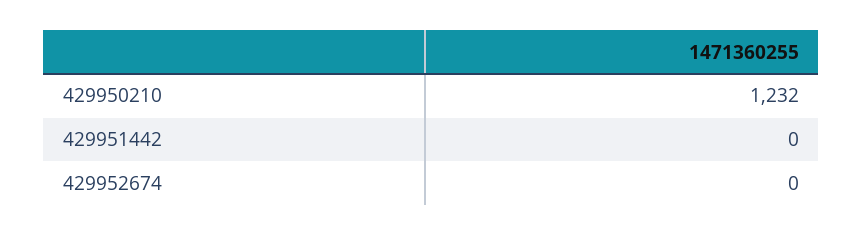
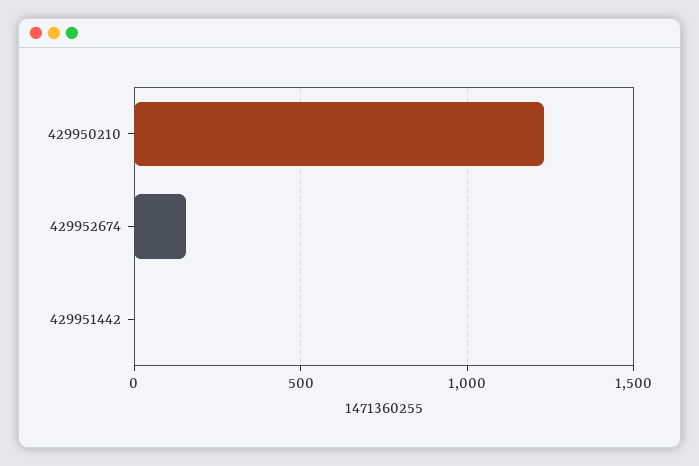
429952674: 0 -> 150

